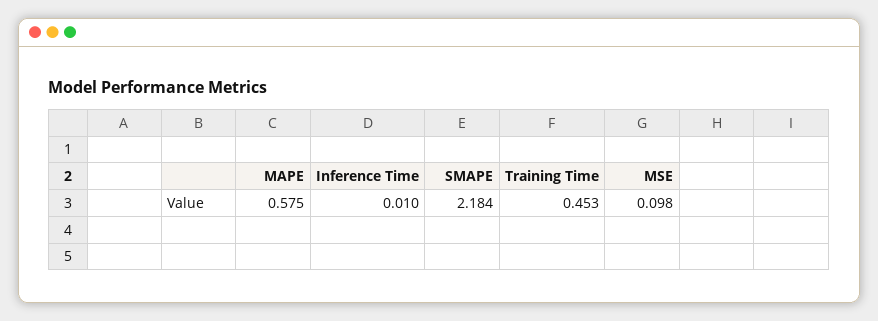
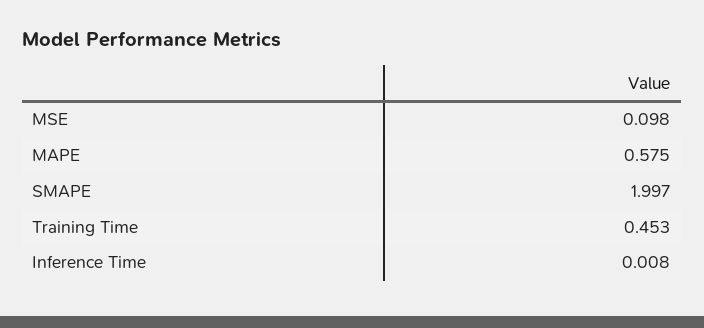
Inference Time: 0.01 -> 0.008
SMAPE: 2.184 -> 1.997

